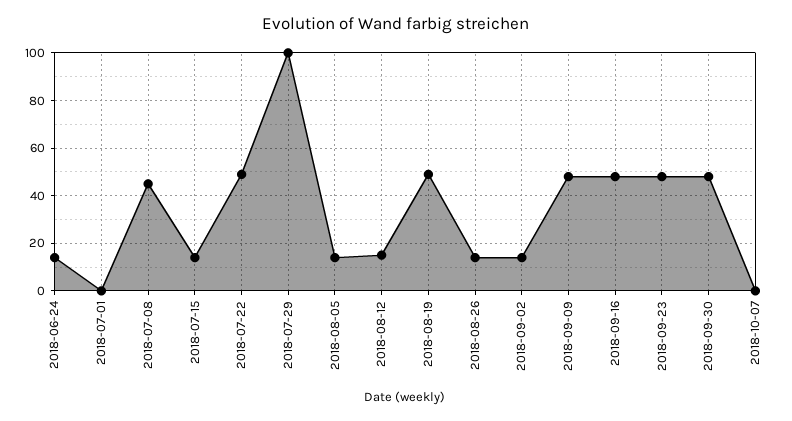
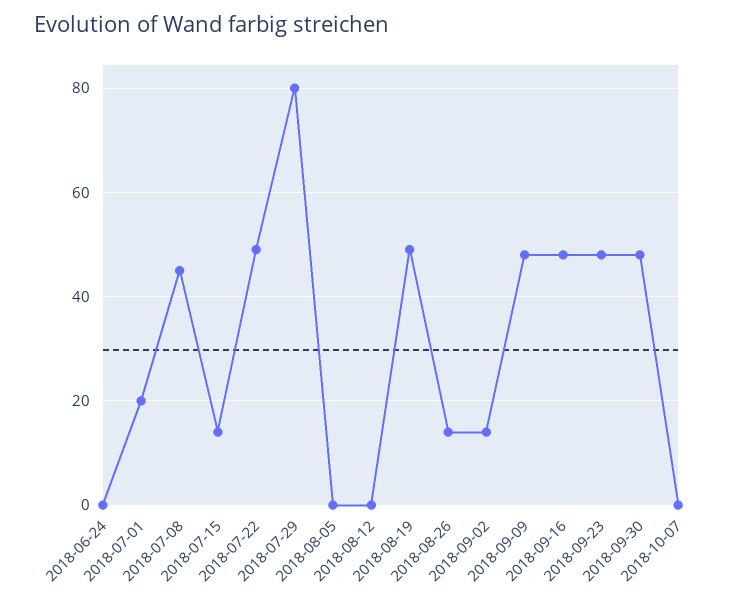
2018-06-24: 15 -> 0
2018-07-01: 0 -> 20
2018-07-29: 100 -> 80
2018-08-05: 15 -> 0
2018-08-12: 15 -> 0

